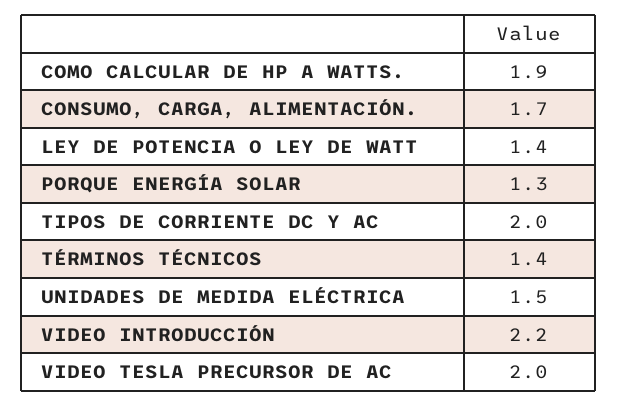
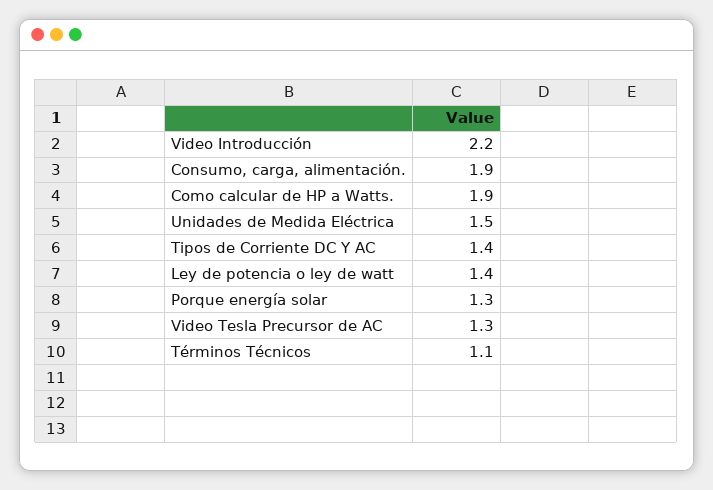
CONSUMO, CARGA, ALIMENTACIÓN.: 1.7 -> 1.9
TIPOS DE CORRIENTE DC Y AC: 2 -> 1.4
TÉRMINOS TÉCNICOS: 1.4 -> 1.1
VIDEO TESLA PRECURSOR DE AC: 2 -> 1.3

